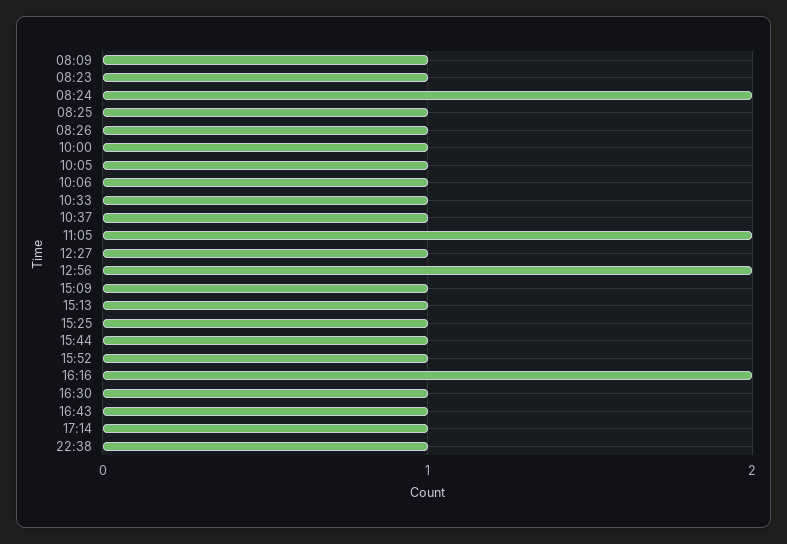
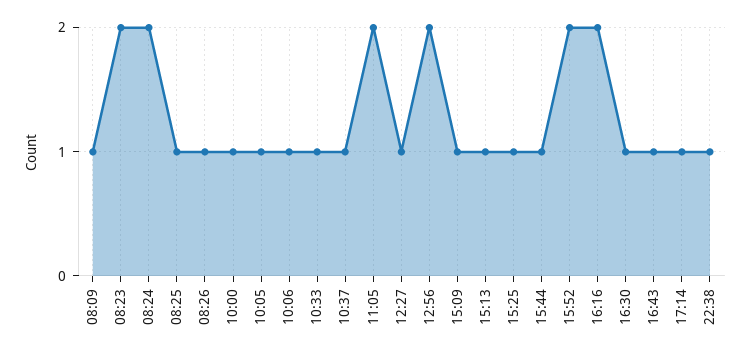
08:23: 1 -> 2
15:52: 1 -> 2

